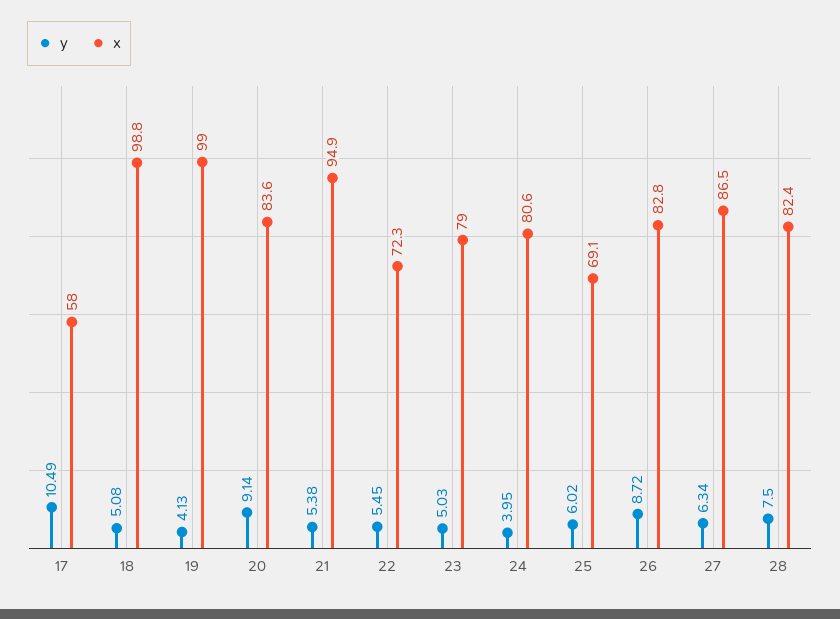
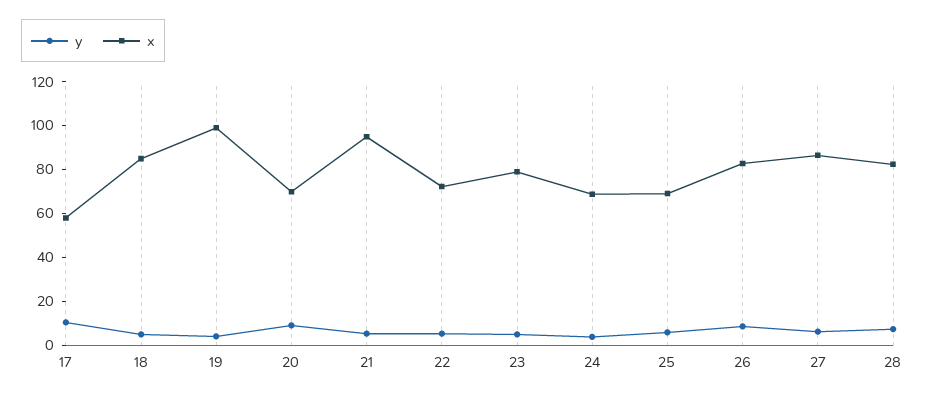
x, 18: 98.8 -> 85
x, 20: 83.6 -> 70
x, 24: 80.6 -> 70

